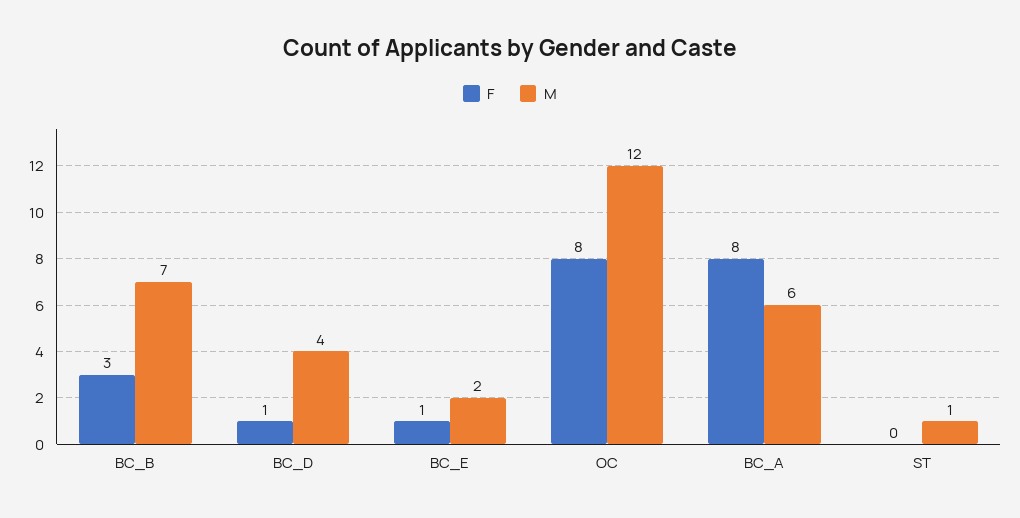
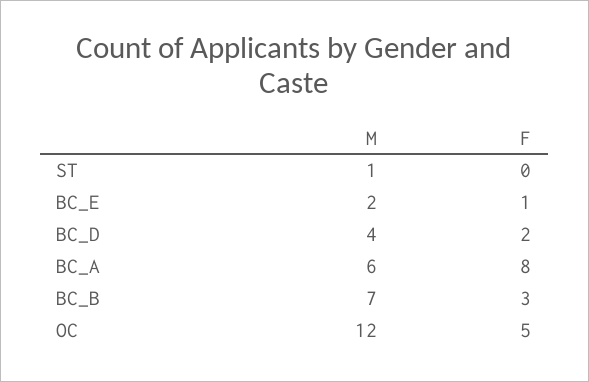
F, BC_D: 1 -> 2
F, OC: 8 -> 5

